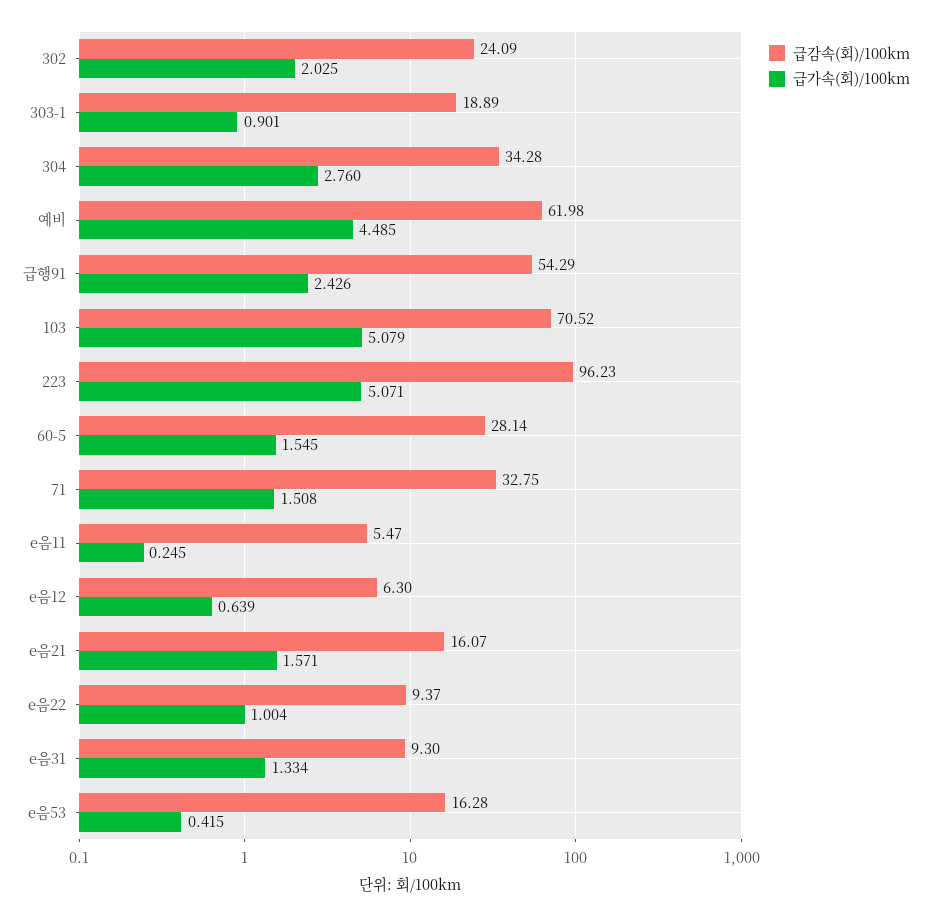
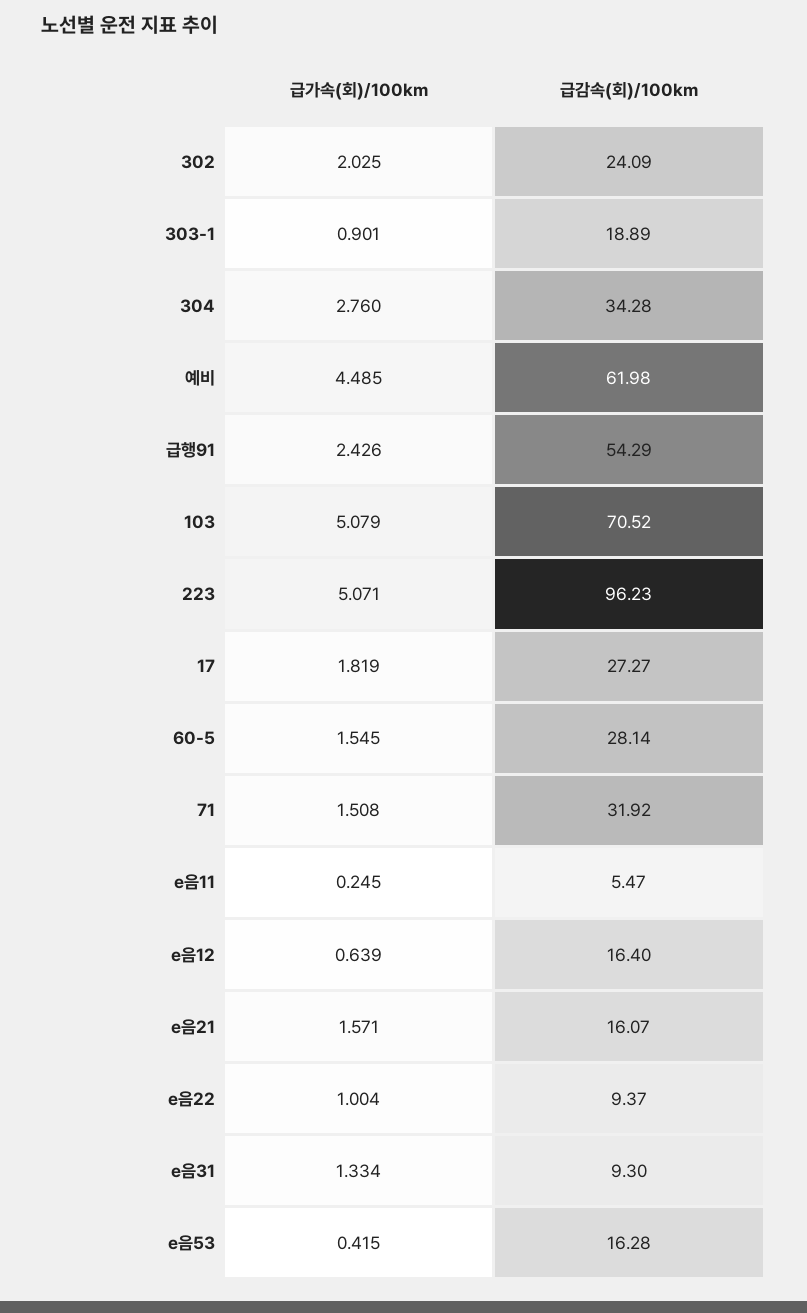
급감속(회)/100km, 71: 32.75 -> 31.92
급감속(회)/100km, e음12: 6.3 -> 16.4
급가속(회)/100km, 17: none -> 1.819
급감속(회)/100km, 17: none -> 27.27

